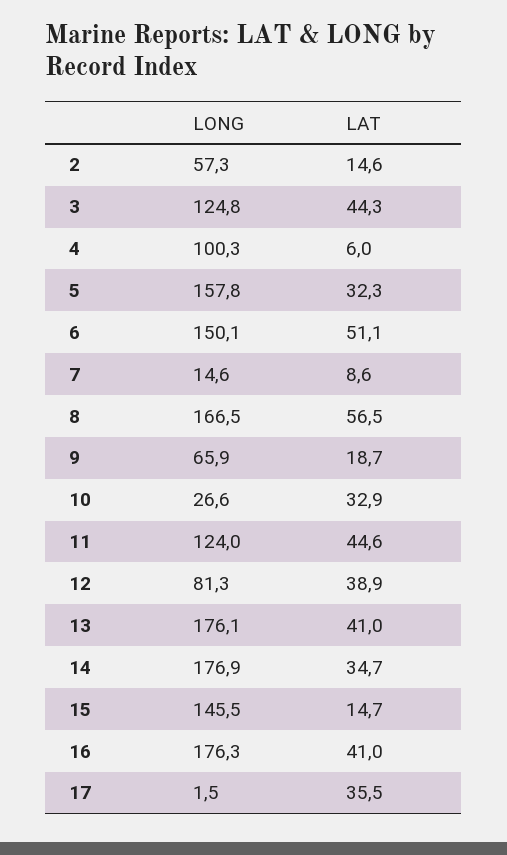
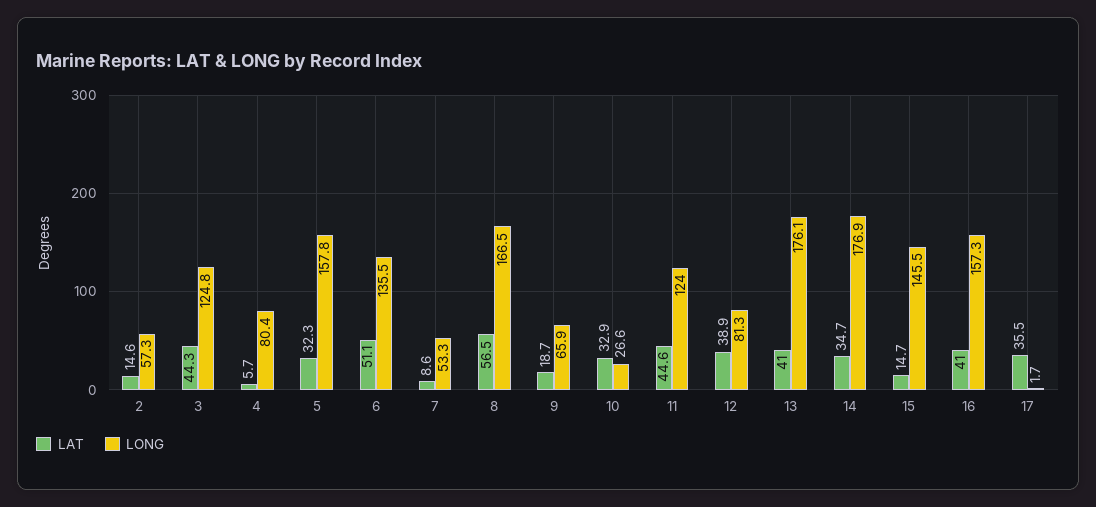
LONG, 4: 100.3 -> 80.4
LAT, 4: 6 -> 5.7
LONG, 6: 150.1 -> 135.5
LONG, 7: 14.6 -> 53.3
LONG, 16: 176.3 -> 157.3
LONG, 17: 1.5 -> 1.7

